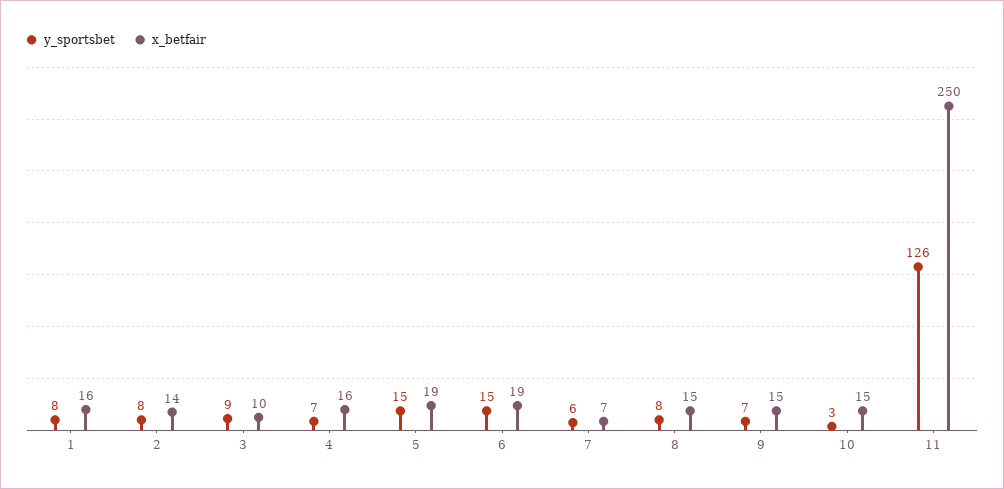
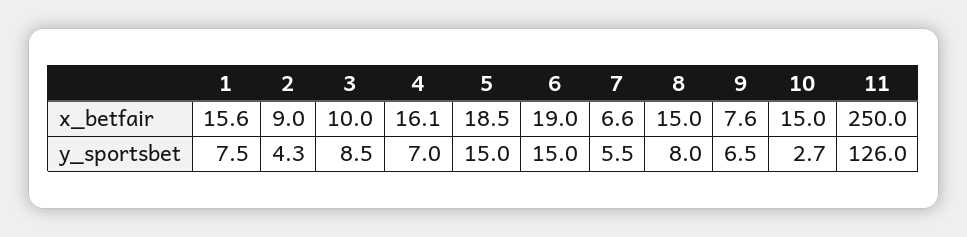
y_sportsbet, 2: 8 -> 4.3
x_betfair, 2: 14 -> 9
x_betfair, 9: 15 -> 7.6

